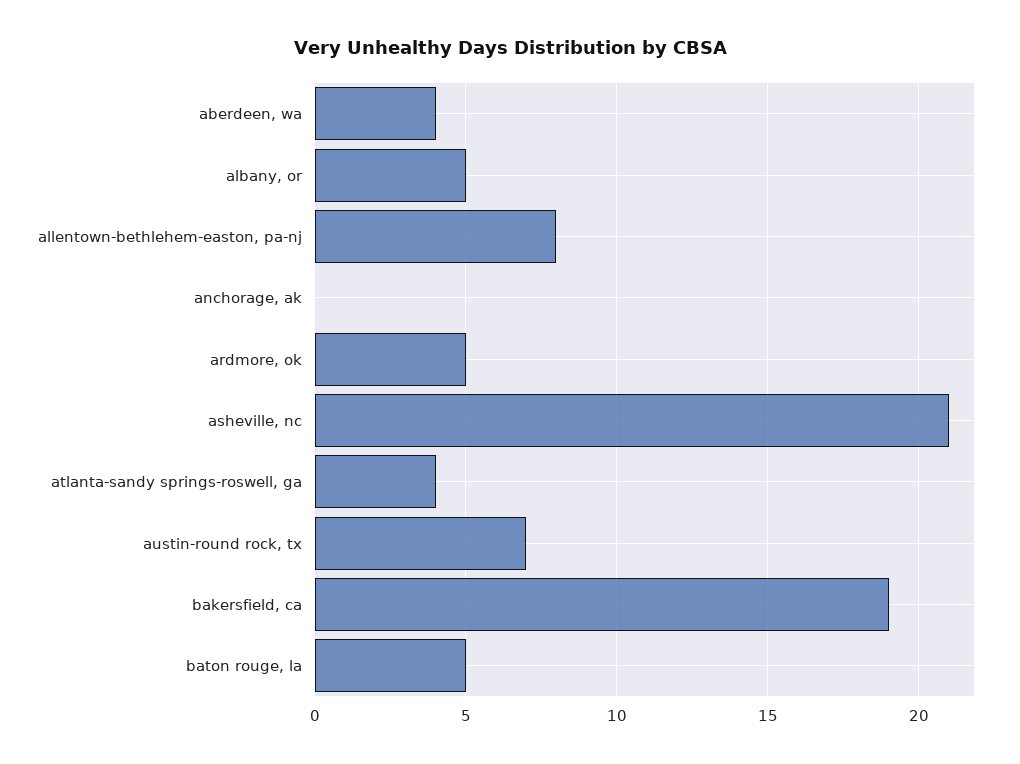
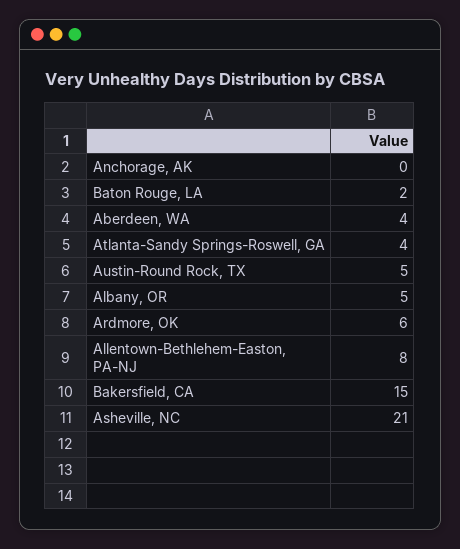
ardmore, ok: 5 -> 6
austin-round rock, tx: 7 -> 5
bakersfield, ca: 19 -> 15
baton rouge, la: 5 -> 2

